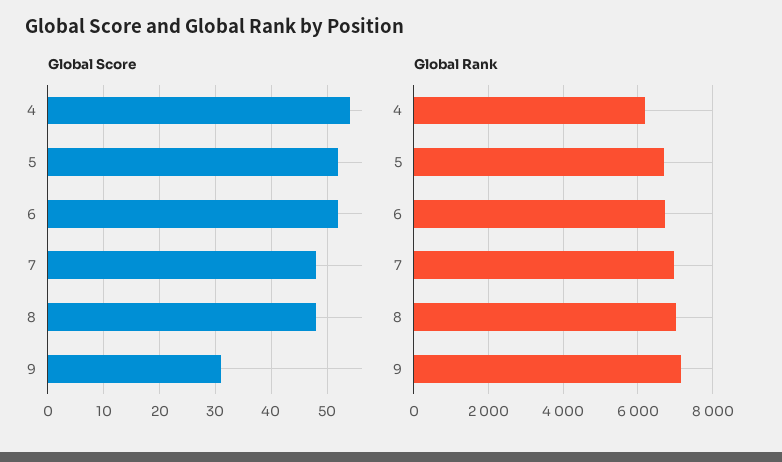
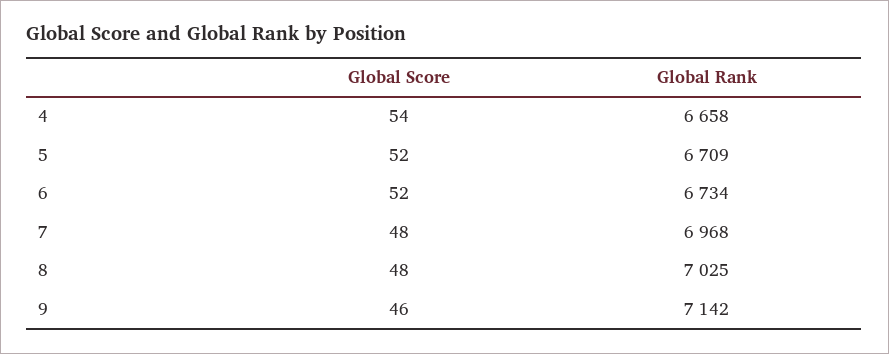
Global Score, 9: 30 -> 46
Global Rank, 4: 6200 -> 6658

